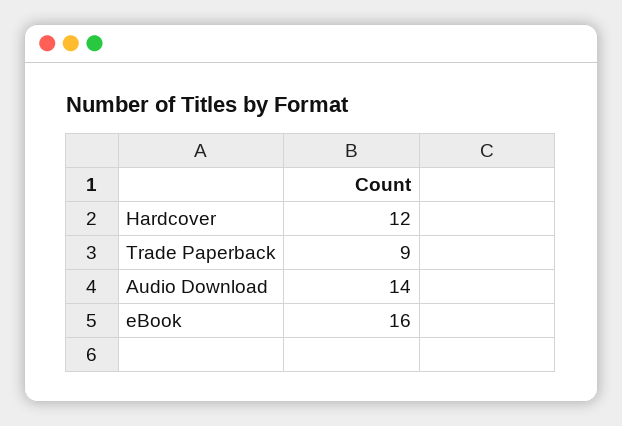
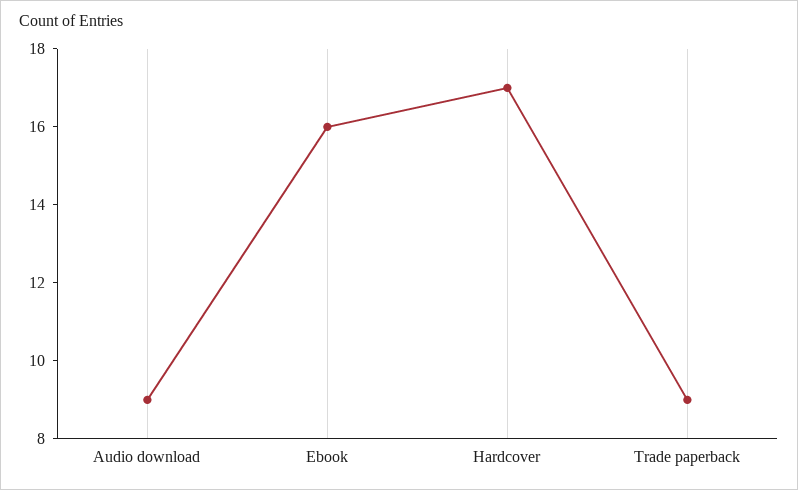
Hardcover: 12 -> 17
Audio Download: 14 -> 9

